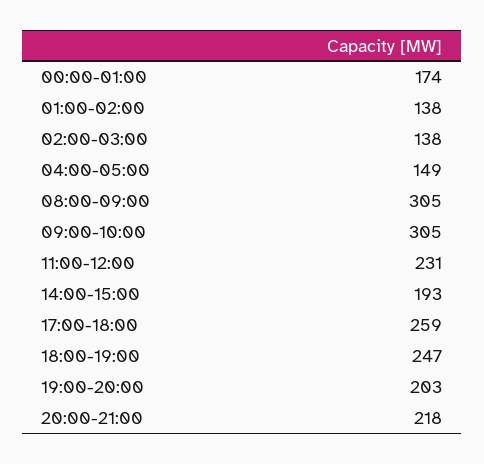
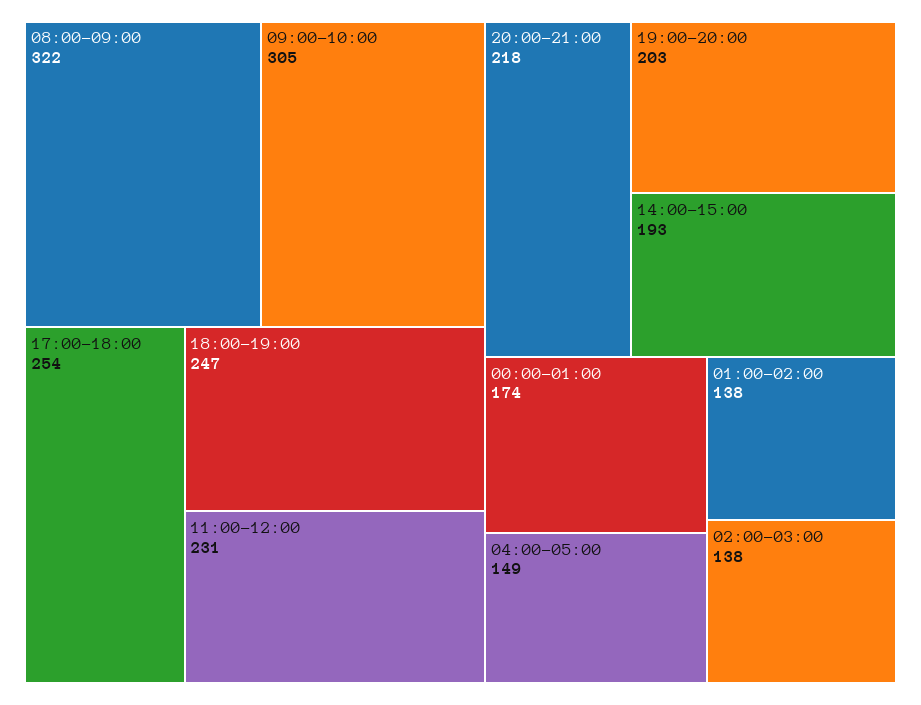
08:00-09:00: 305 -> 322
17:00-18:00: 259 -> 254

